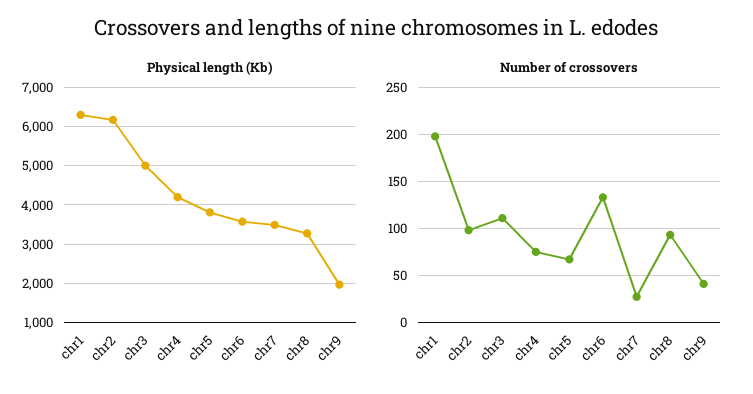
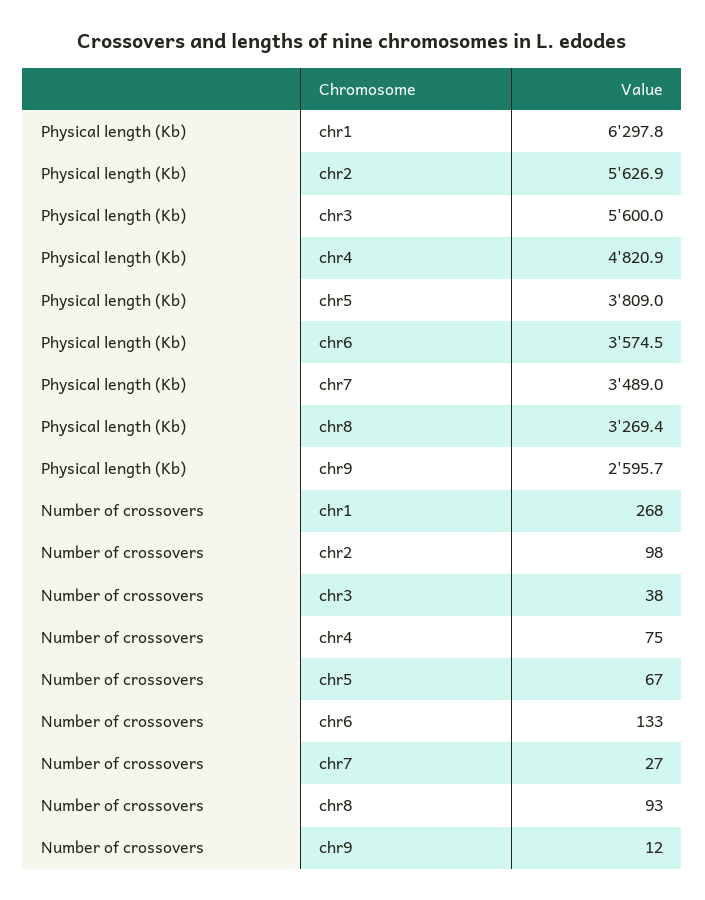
Physical length (Kb), chr2: 6200 -> 5626.9
Physical length (Kb), chr3: 5000 -> 5600
Physical length (Kb), chr4: 4200 -> 4820.9
Physical length (Kb), chr9: 2000 -> 2595.7
Number of crossovers, chr1: 200 -> 268
Number of crossovers, chr3: 110 -> 38
Number of crossovers, chr9: 40 -> 12

